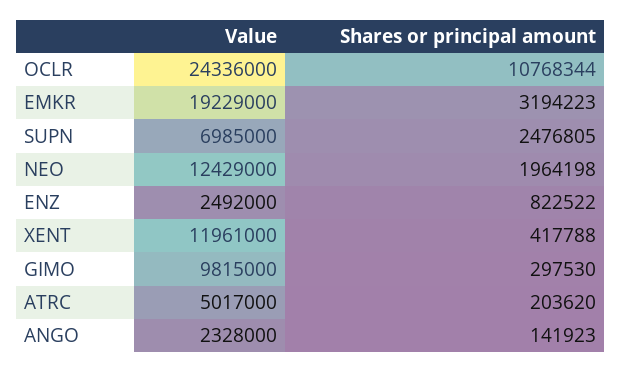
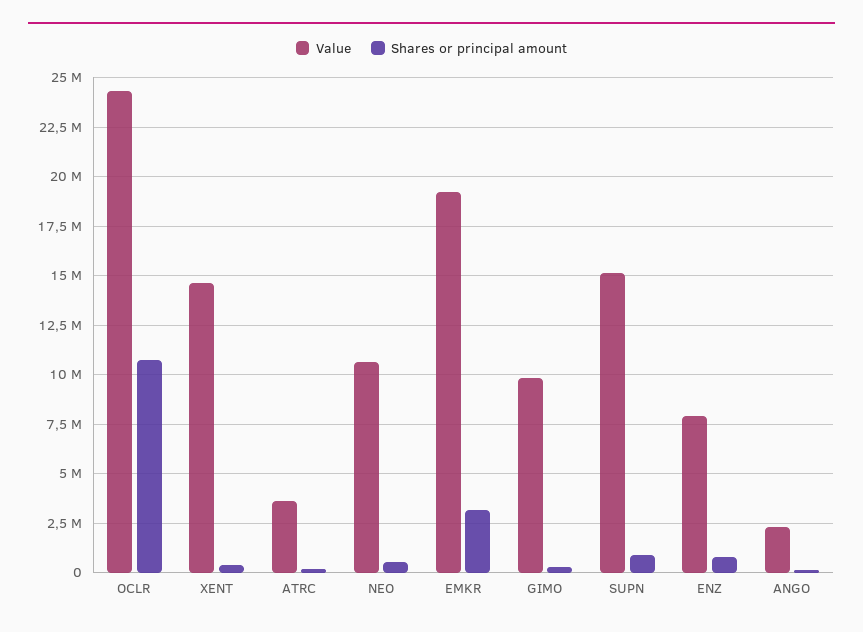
Value, SUPN: 6985000 -> 15000000
Shares or principal amount, SUPN: 2476805 -> 1000000
Value, NEO: 12429000 -> 10500000
Shares or principal amount, NEO: 1964198 -> 500000
Value, ENZ: 2492000 -> 8000000
Value, XENT: 11961000 -> 14500000
Value, ATRC: 5017000 -> 3500000

